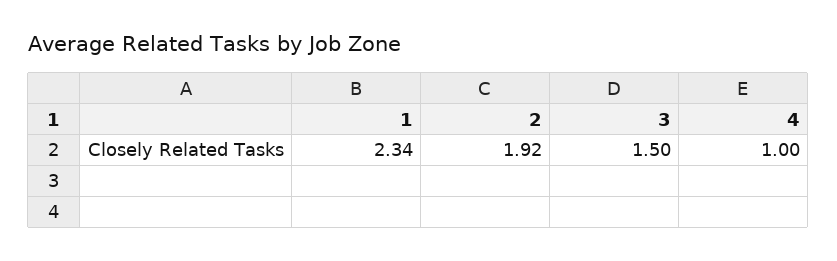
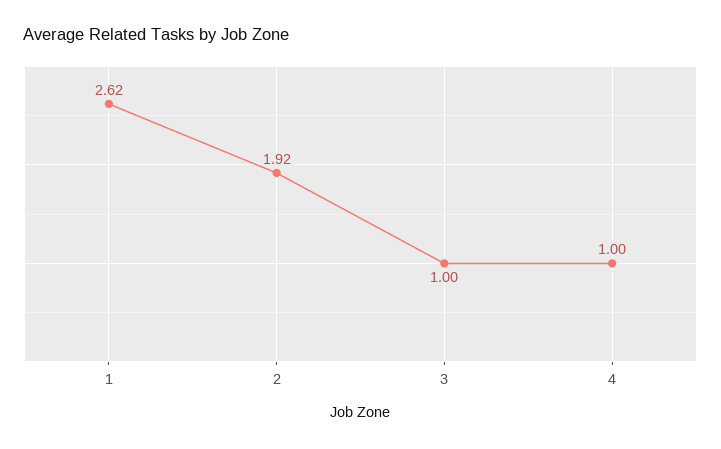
1: 2.34 -> 2.62
3: 1.5 -> 1

